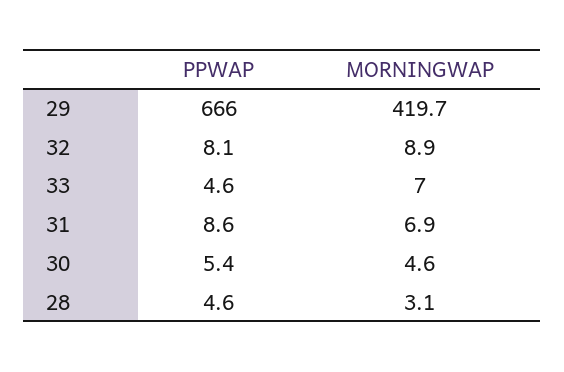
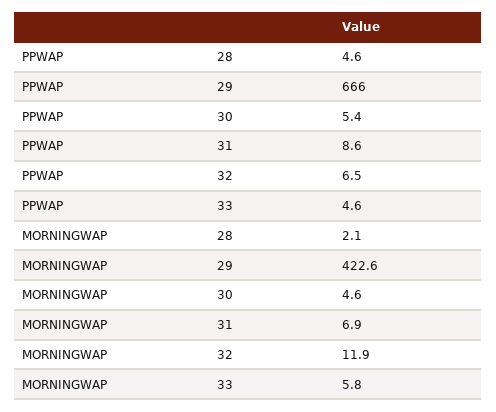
MORNINGWAP, 29: 419.7 -> 422.6
PPWAP, 32: 8.1 -> 6.5
MORNINGWAP, 32: 8.9 -> 11.9
MORNINGWAP, 33: 7 -> 5.8
MORNINGWAP, 28: 3.1 -> 2.1

